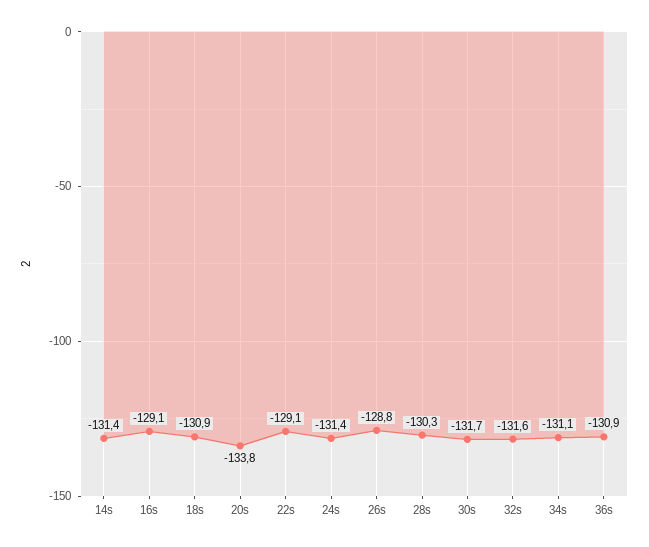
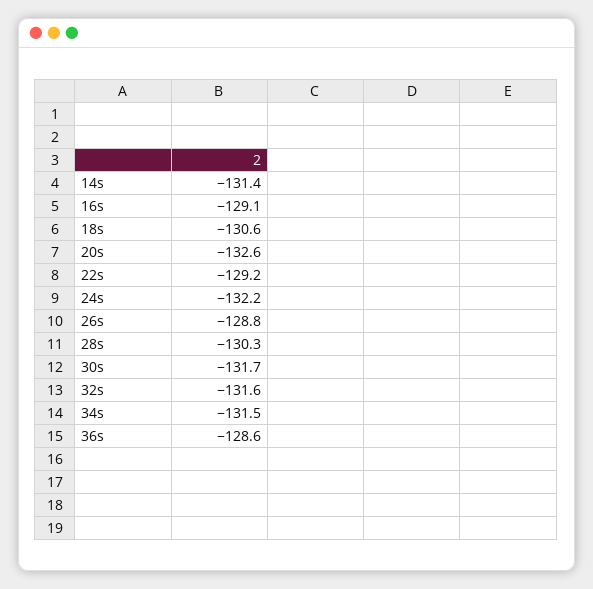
18s: -130.9 -> -130.6
20s: -133.8 -> -132.6
22s: -129.1 -> -129.2
24s: -131.4 -> -132.2
34s: -131.1 -> -131.5
36s: -130.9 -> -128.6

